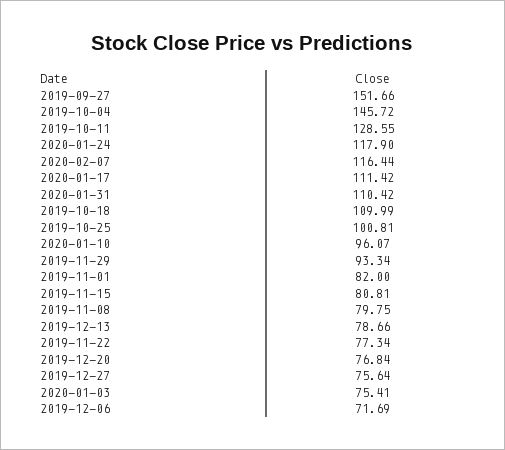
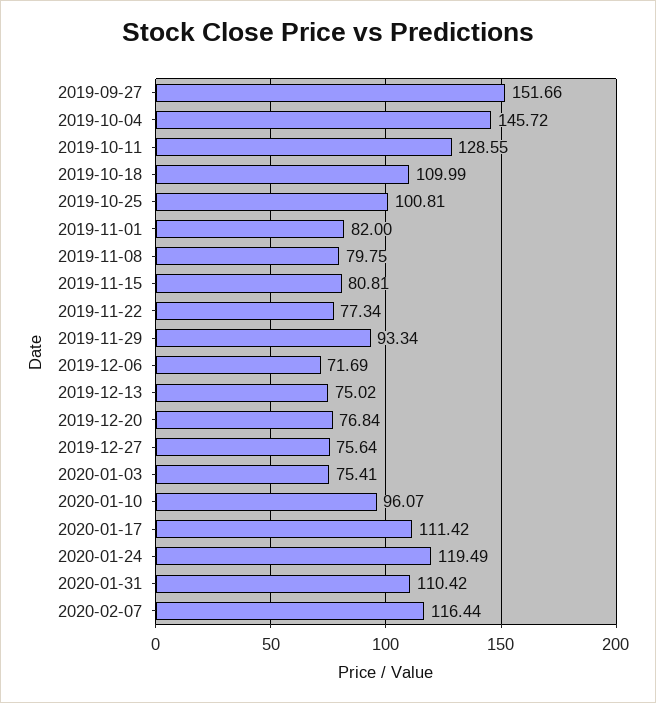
2020-01-24: 117.9 -> 119.49
2019-12-13: 78.66 -> 75.02

